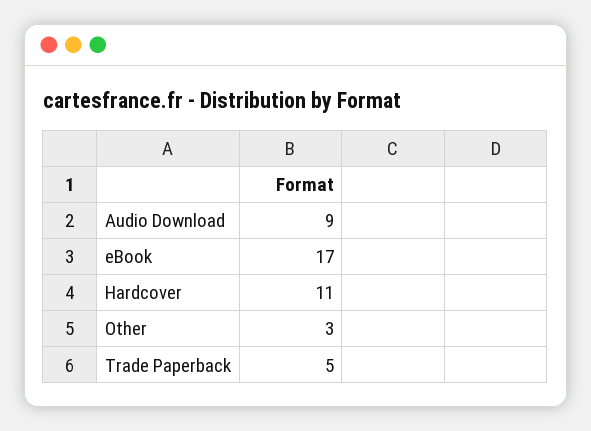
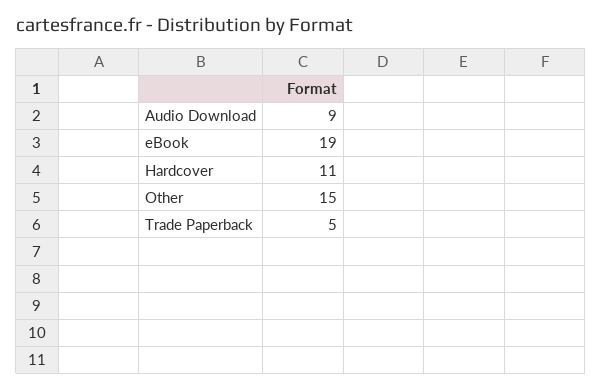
eBook: 17 -> 19
Other: 3 -> 15

